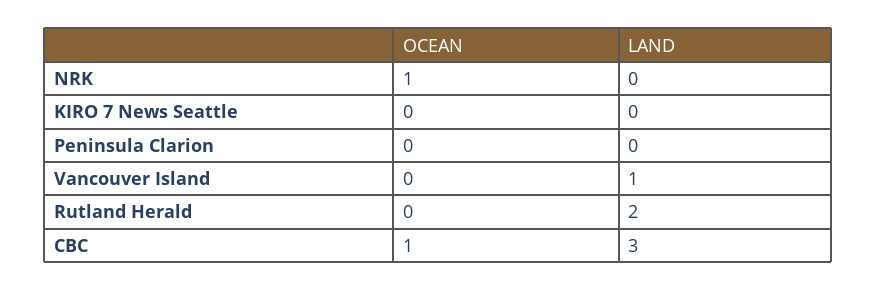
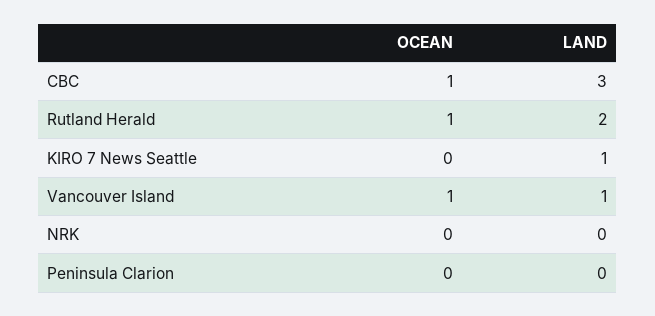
OCEAN, NRK: 1 -> 0
LAND, KIRO 7 News Seattle: 0 -> 1
OCEAN, Vancouver Island: 0 -> 1
OCEAN, Rutland Herald: 0 -> 1

